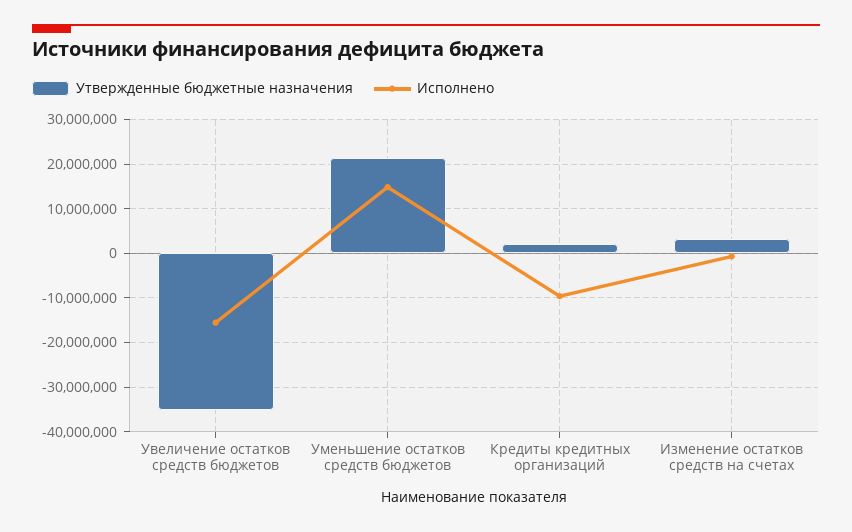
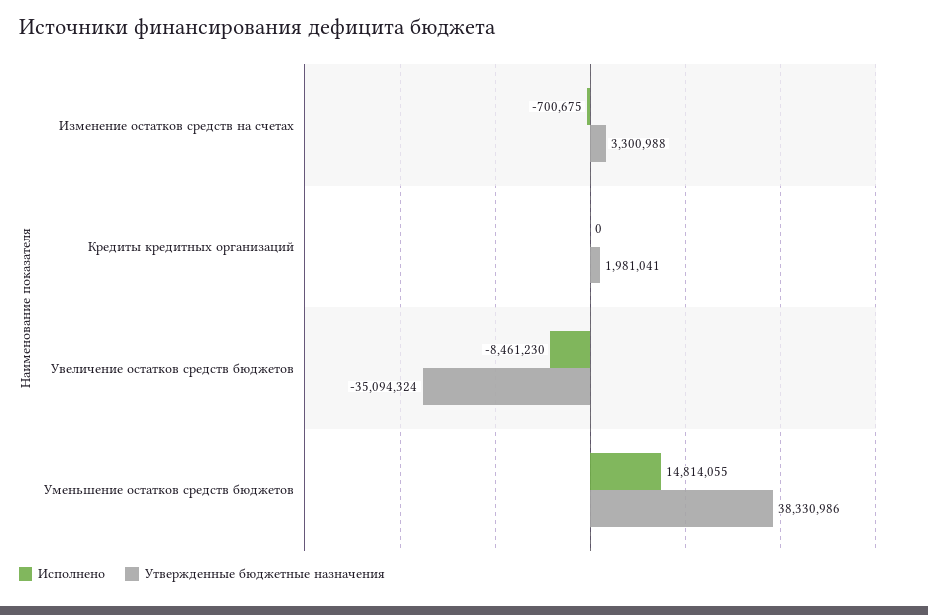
Исполнено, Увеличение остатков средств бюджетов: -16000000 -> -8461230
Утвержденные бюджетные назначения, Уменьшение остатков средств бюджетов: 22000000 -> 38330986
Исполнено, Кредиты кредитных организаций: -10000000 -> 0

